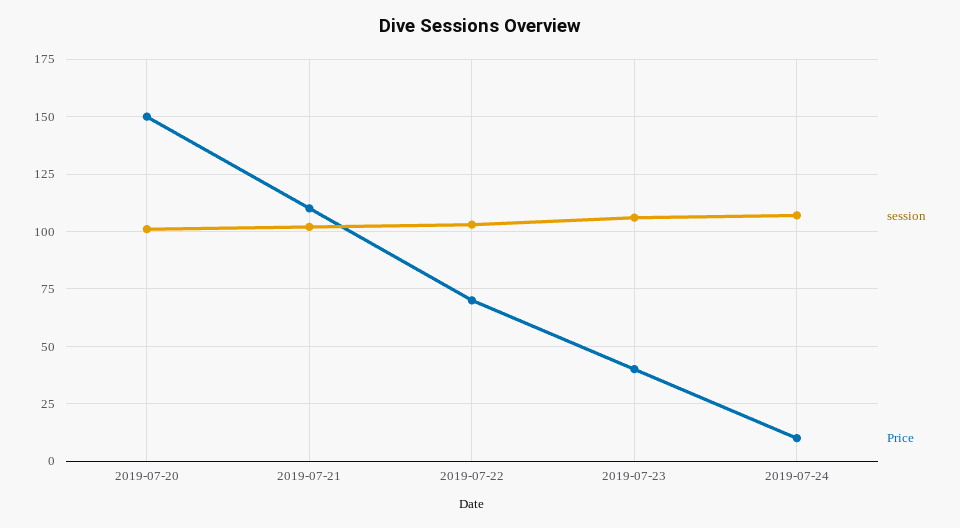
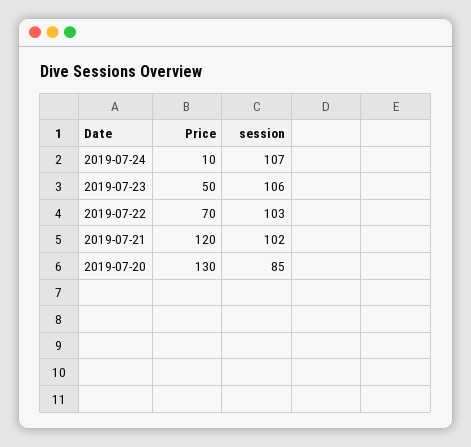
session, 2019-07-20: 100 -> 85
Price, 2019-07-20: 150 -> 130
Price, 2019-07-21: 110 -> 120
Price, 2019-07-23: 40 -> 50

